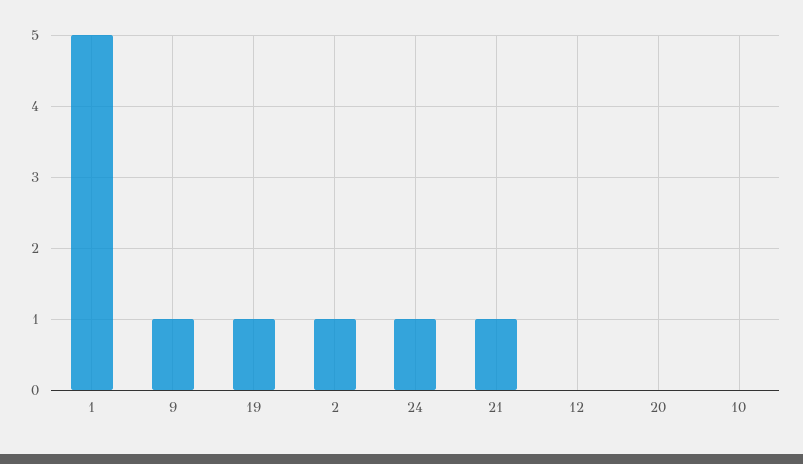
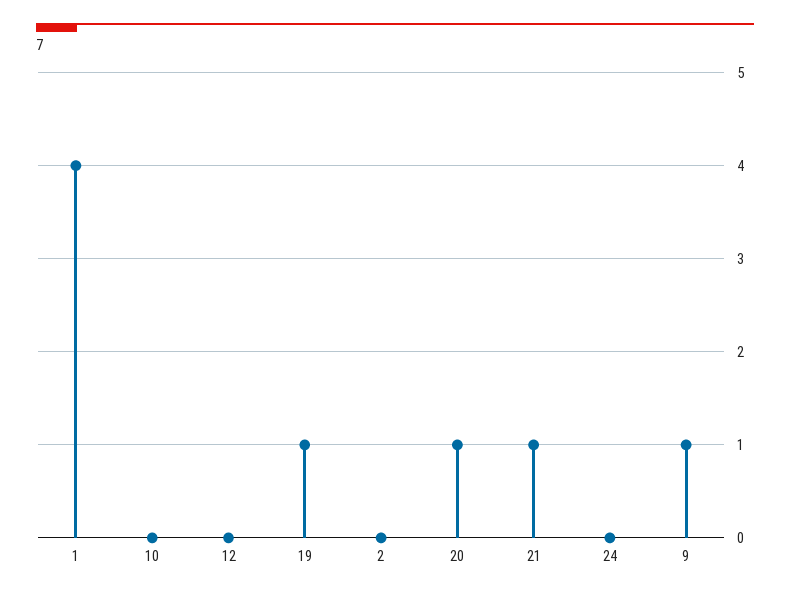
1: 5 -> 4
2: 1 -> 0
24: 1 -> 0
20: 0 -> 1

